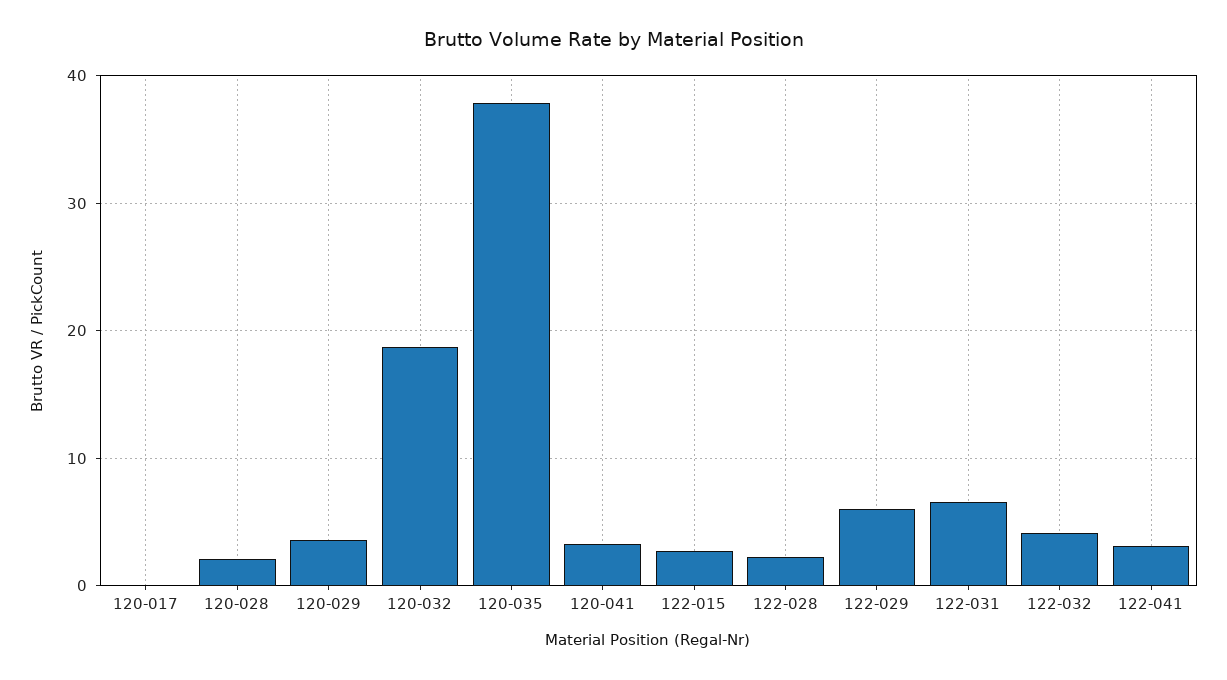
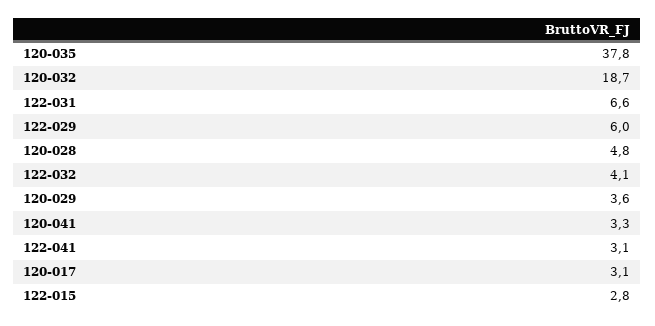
120-017: 0 -> 3.1
120-028: 2 -> 4.8
122-028: 2 -> none

